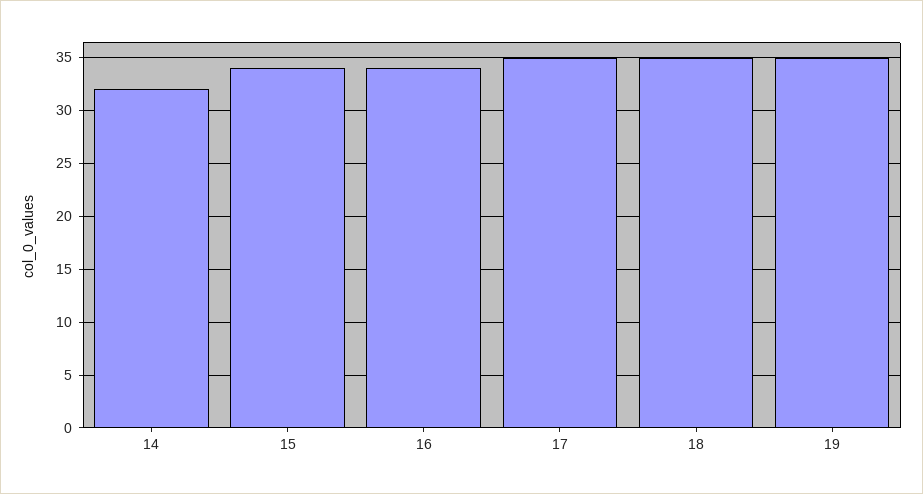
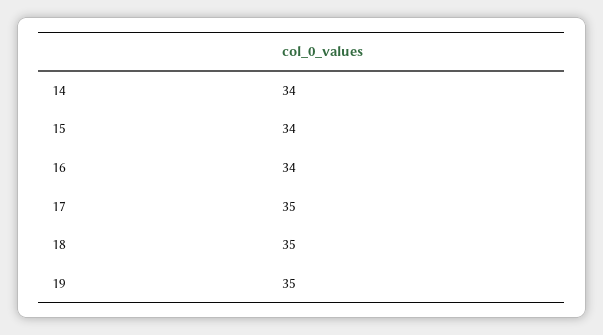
14: 32 -> 34

